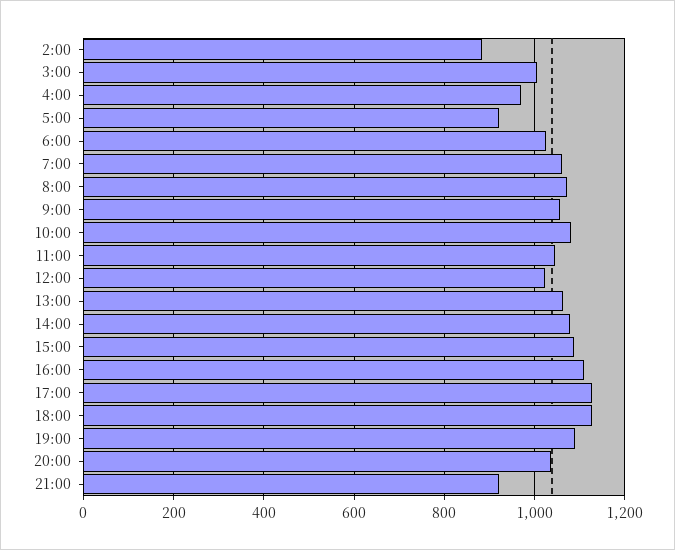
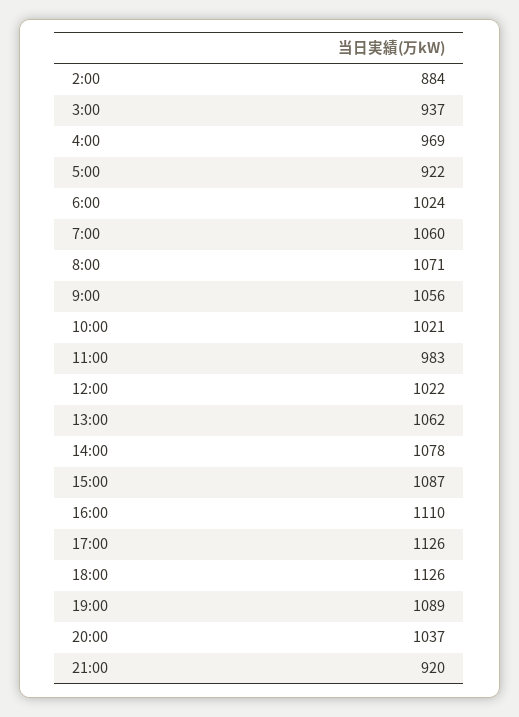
3:00: 1000 -> 937
10:00: 1080 -> 1021
11:00: 1040 -> 983

